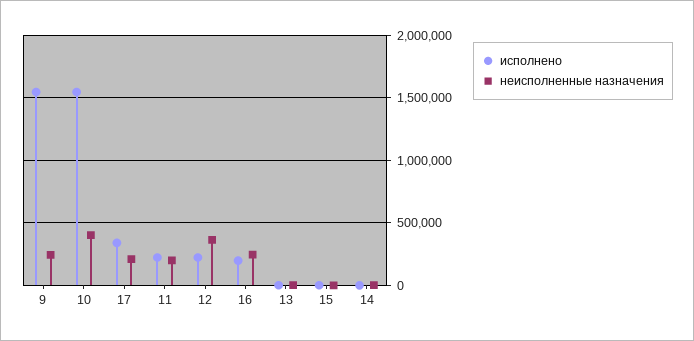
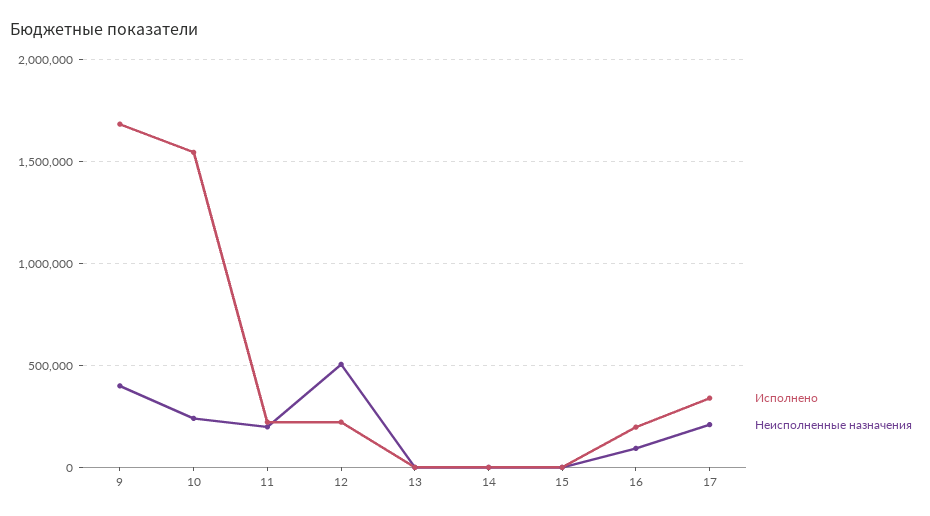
исполнено, 9: 1550000 -> 1700000
неисполненные назначения, 9: 250000 -> 400000
неисполненные назначения, 10: 400000 -> 250000
неисполненные назначения, 12: 350000 -> 500000
неисполненные назначения, 16: 250000 -> 100000

